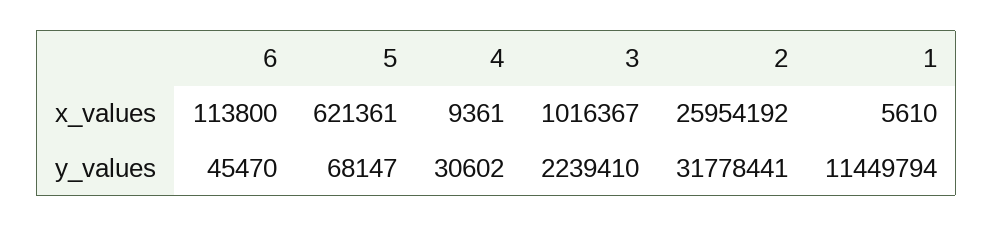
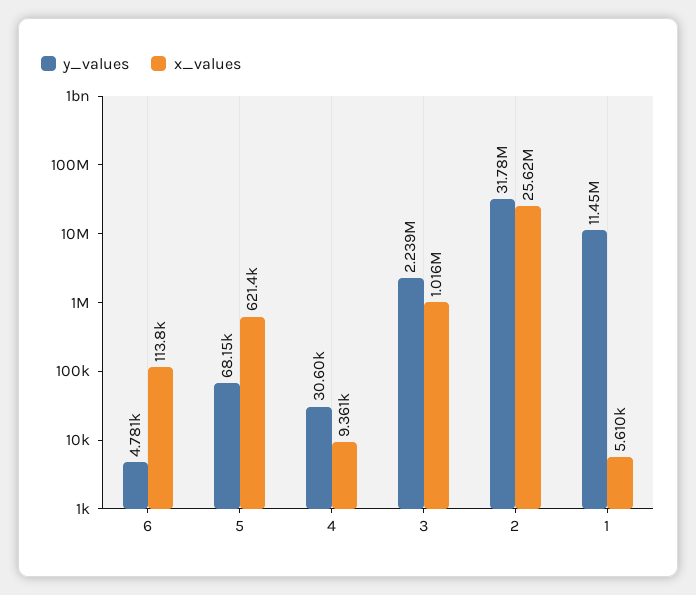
x_values, 2: 25954192 -> 25620000
y_values, 6: 45470 -> 4781

